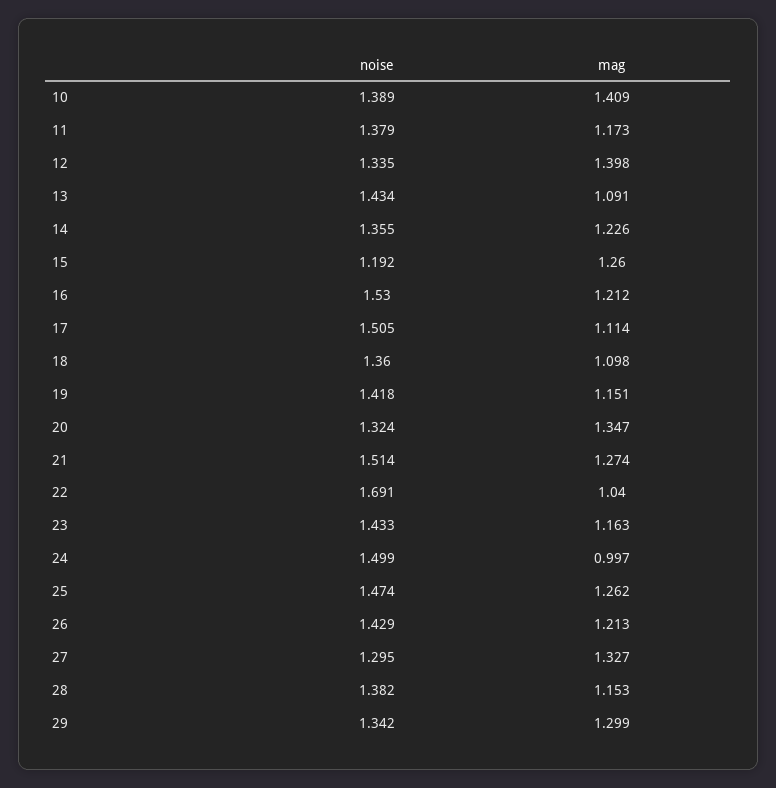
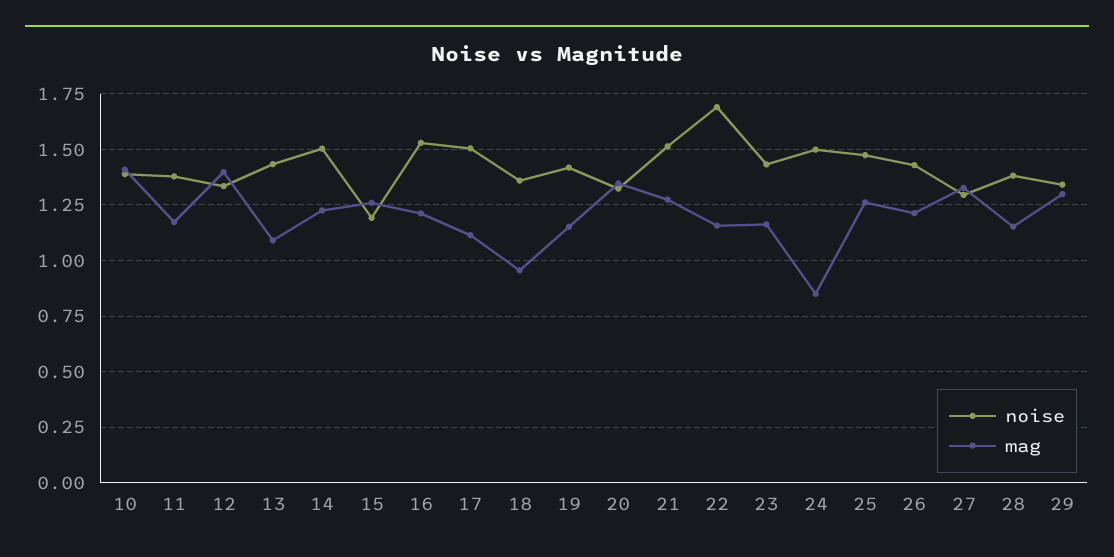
noise, 14: 1.355 -> 1.5
mag, 18: 1.098 -> 0.95
mag, 22: 1.04 -> 1.15
mag, 24: 0.997 -> 0.85

